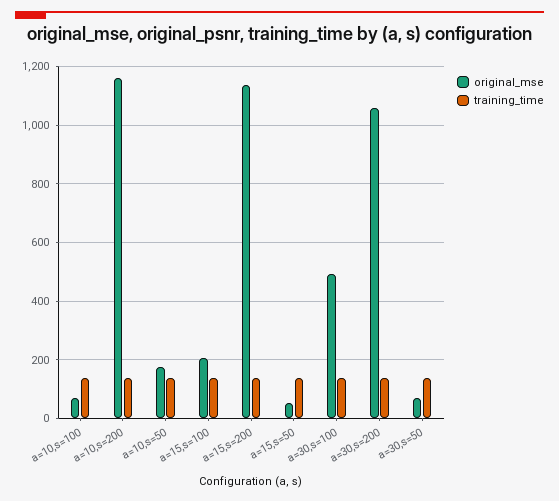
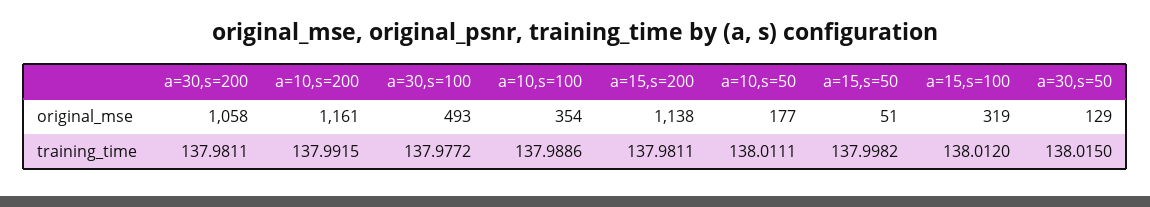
original_mse, a=10,s=100: 75 -> 354
original_mse, a=15,s=100: 200 -> 319
original_mse, a=30,s=50: 75 -> 129

